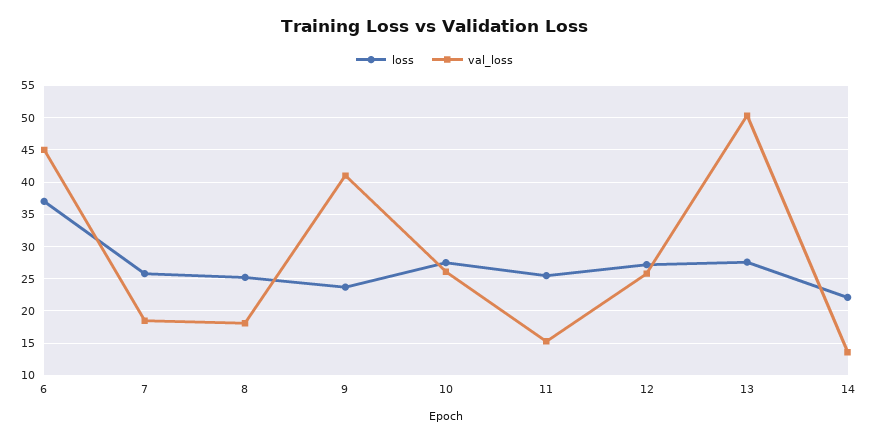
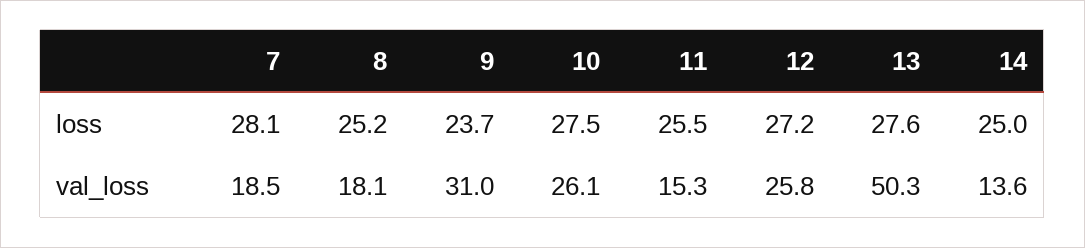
loss, 6: 37 -> none
val_loss, 6: 45 -> none
loss, 7: 26 -> 28.1
val_loss, 9: 41 -> 31
loss, 14: 22 -> 25

